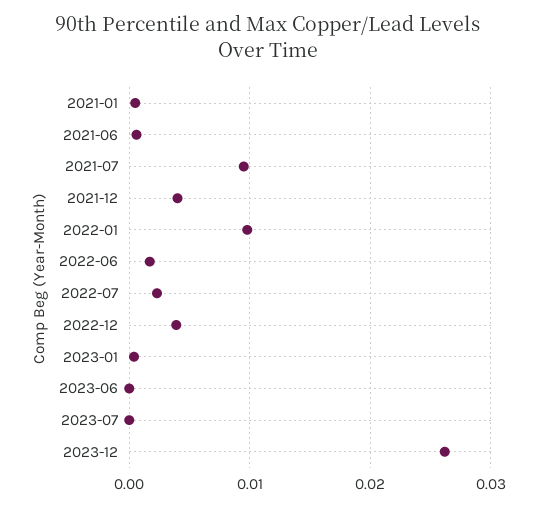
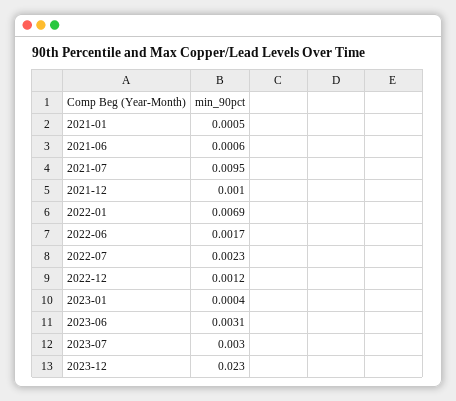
2021-12: 0.004 -> 0.001
2022-01: 0.01 -> 0.0069
2022-12: 0.004 -> 0.0012
2023-06: 0 -> 0.0031
2023-07: 0 -> 0.003
2023-12: 0.026 -> 0.023

